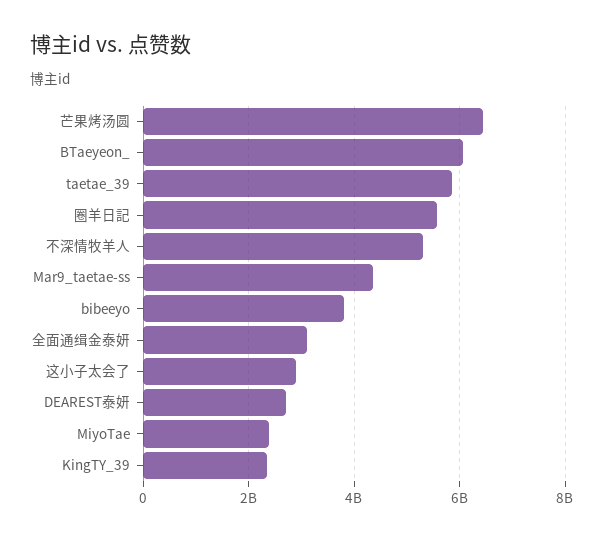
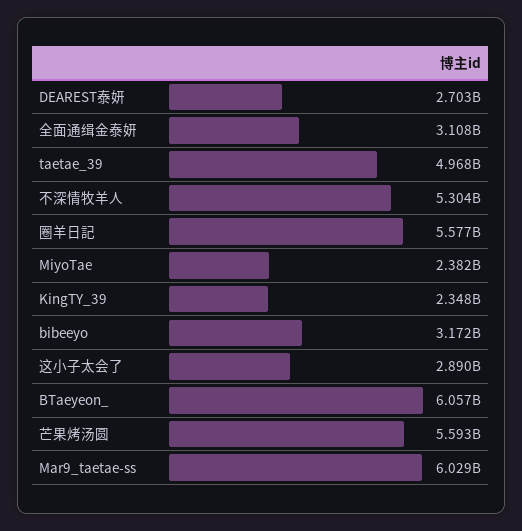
芒果烤汤圆: 6400000000 -> 5593000000
taetae_39: 5800000000 -> 4968000000
Mar9_taetae-ss: 4400000000 -> 6029000000
bibeeyo: 3800000000 -> 3172000000

